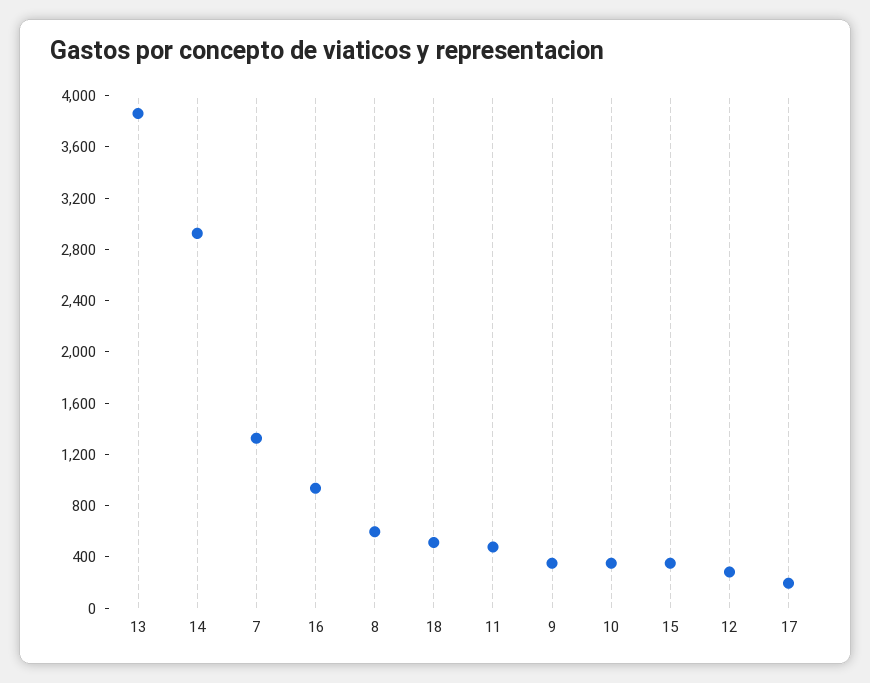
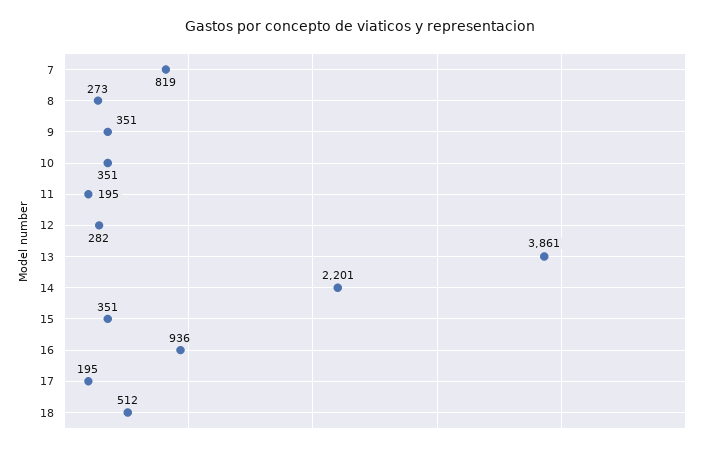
14: 2900 -> 2201
7: 1300 -> 819
8: 600 -> 273
11: 500 -> 195

